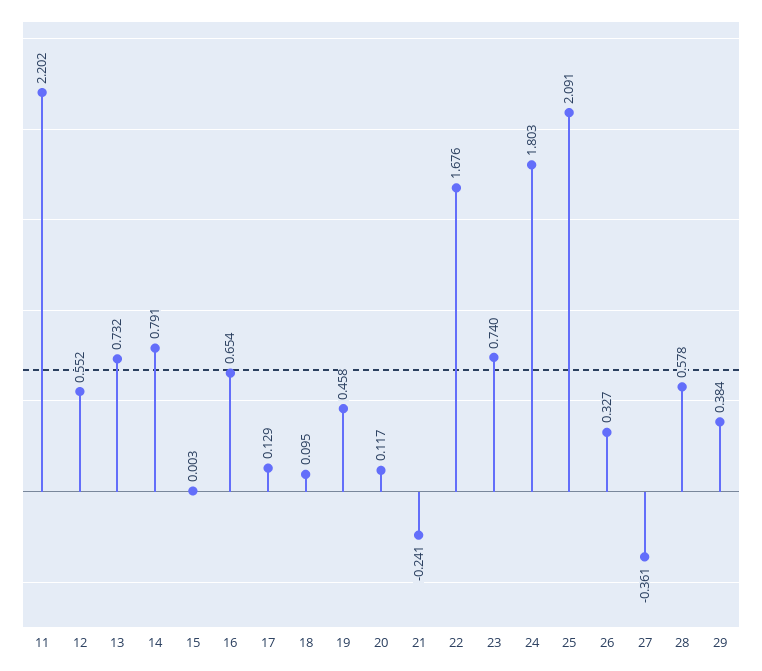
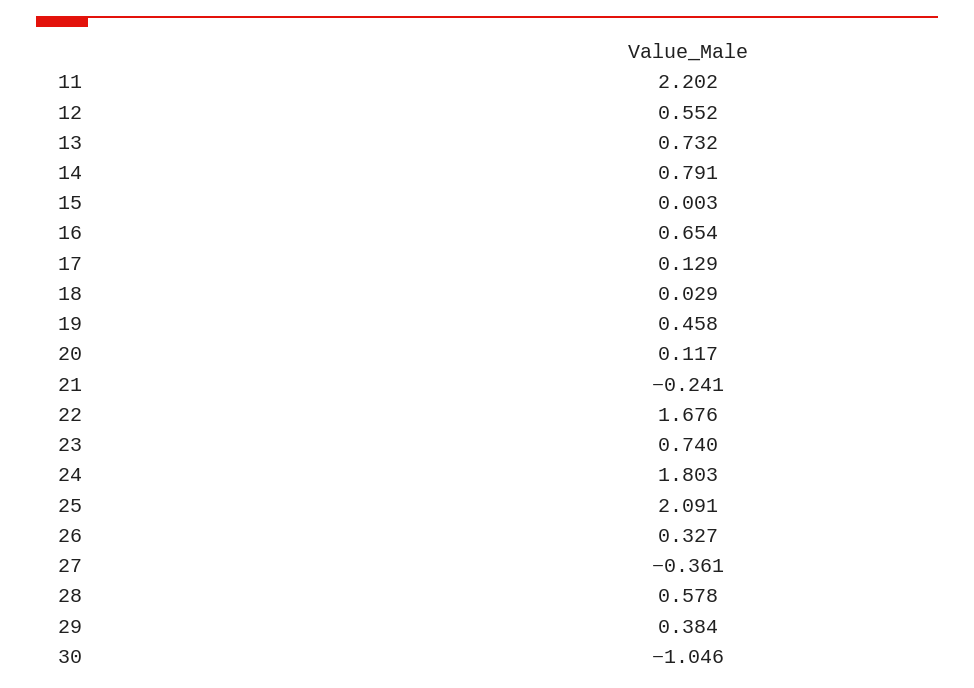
18: 0.095 -> 0.029
30: none -> -1.046

